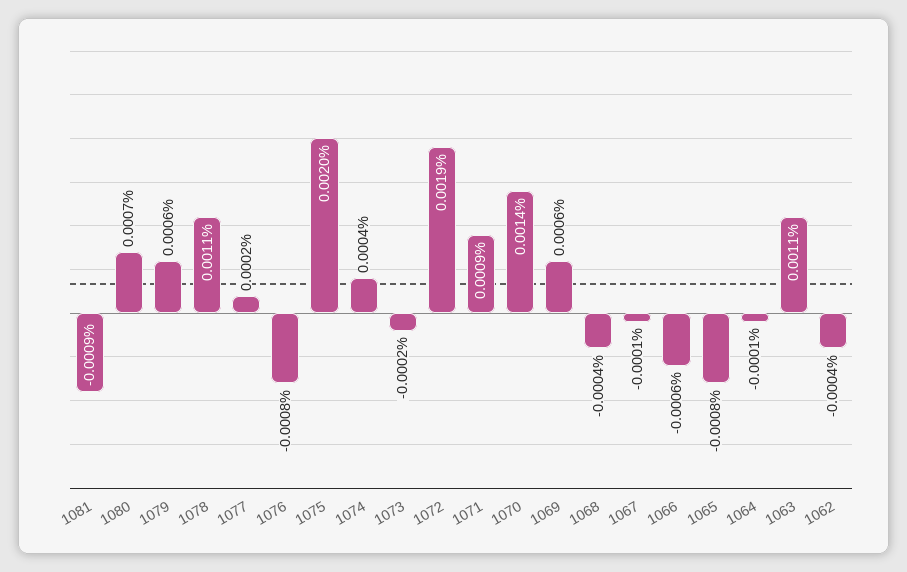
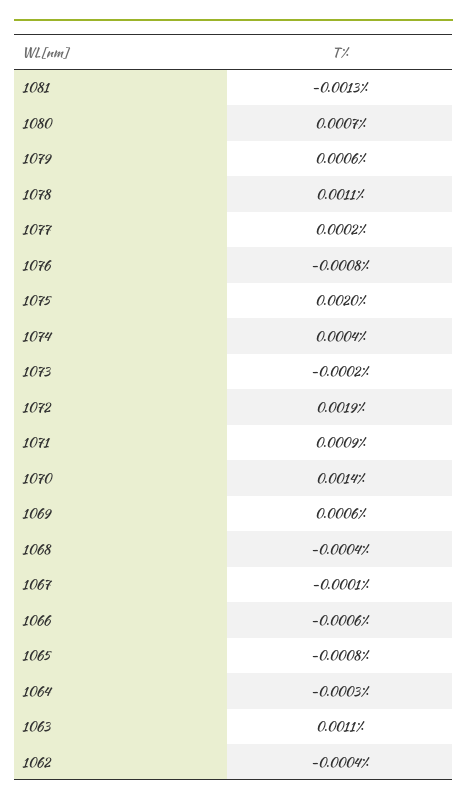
1081: -0.0009 -> -0.0013
1064: -0.0001 -> -0.0003

